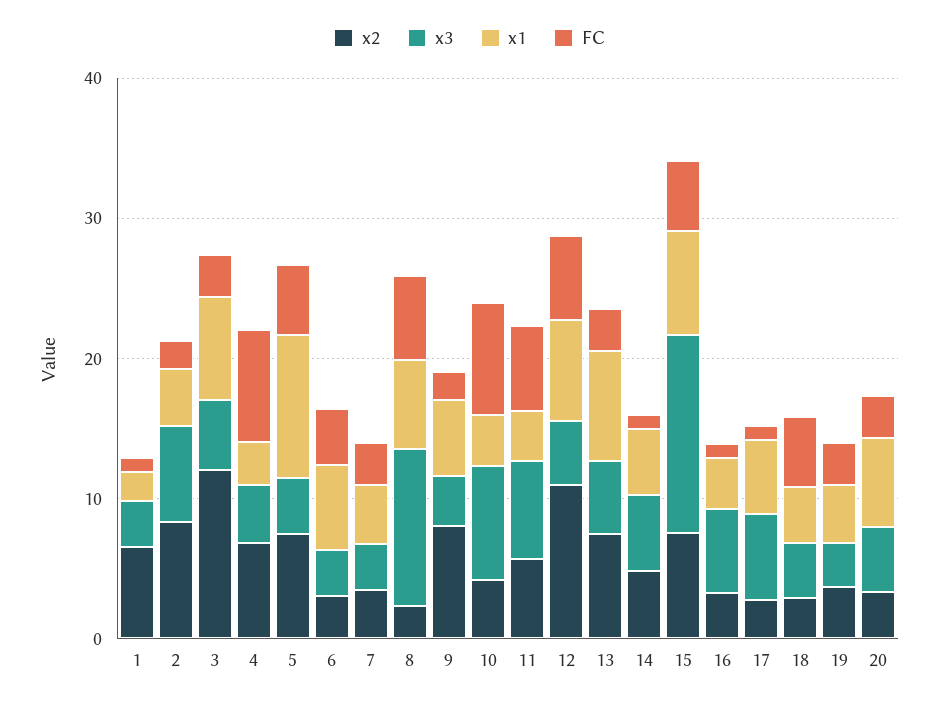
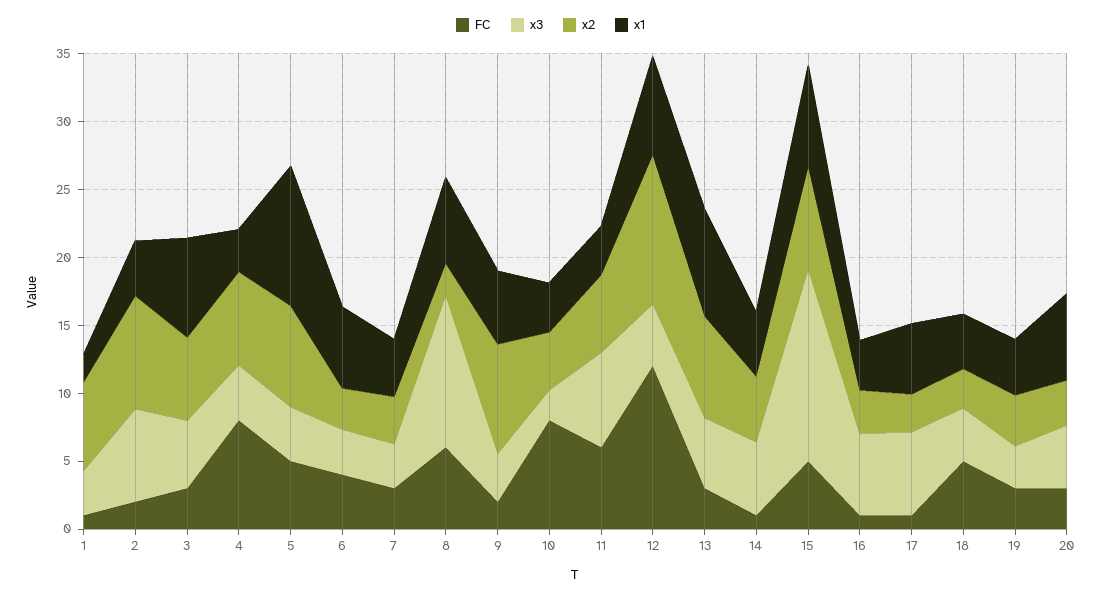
x2, 3: 12 -> 6
x3, 10: 8 -> 2
FC, 12: 6 -> 12

